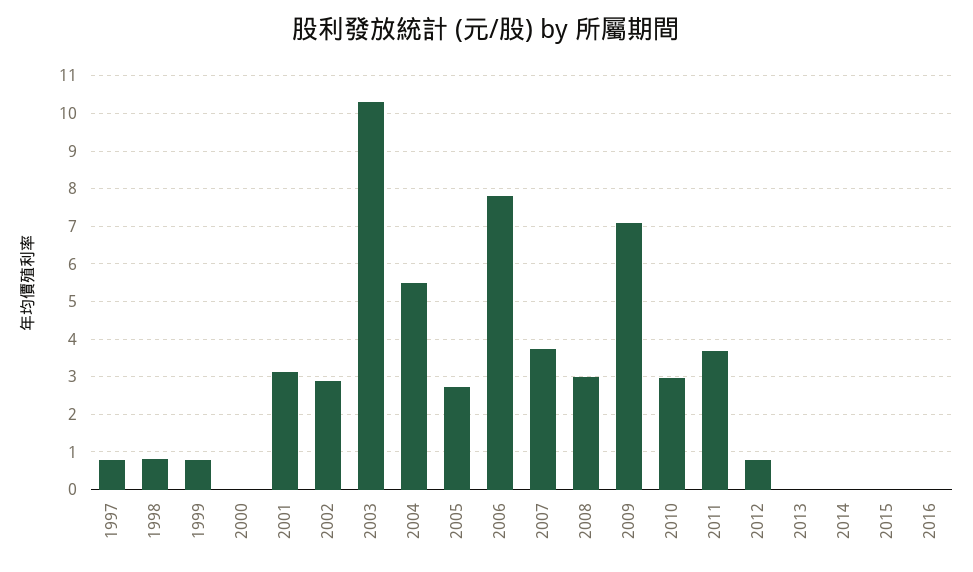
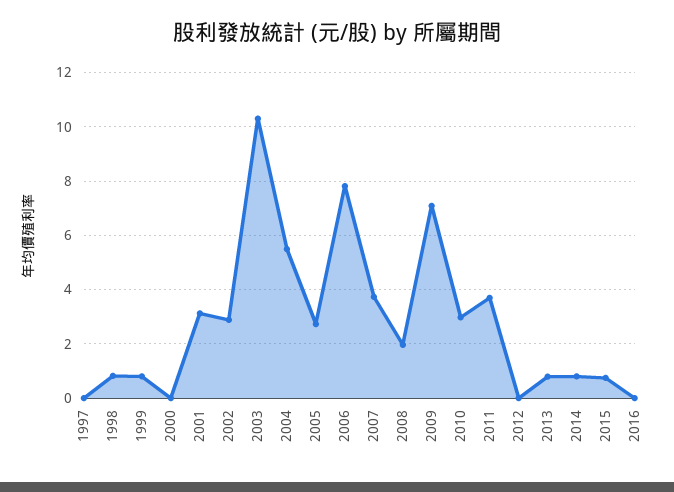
1997: 0.8 -> 0
2008: 3 -> 2
2012: 0.8 -> 0
2013: 0 -> 0.75
2014: 0 -> 0.75
2015: 0 -> 0.75

